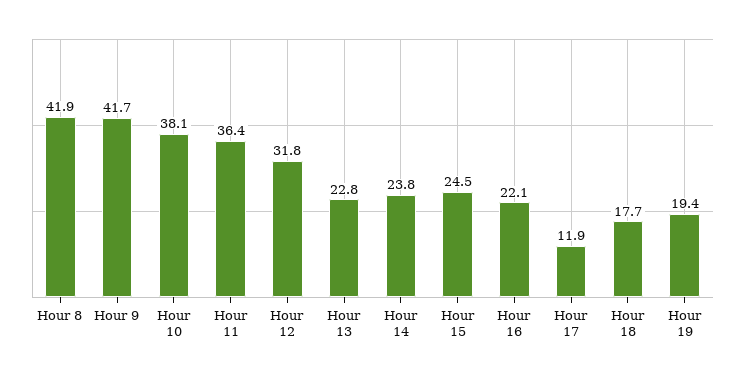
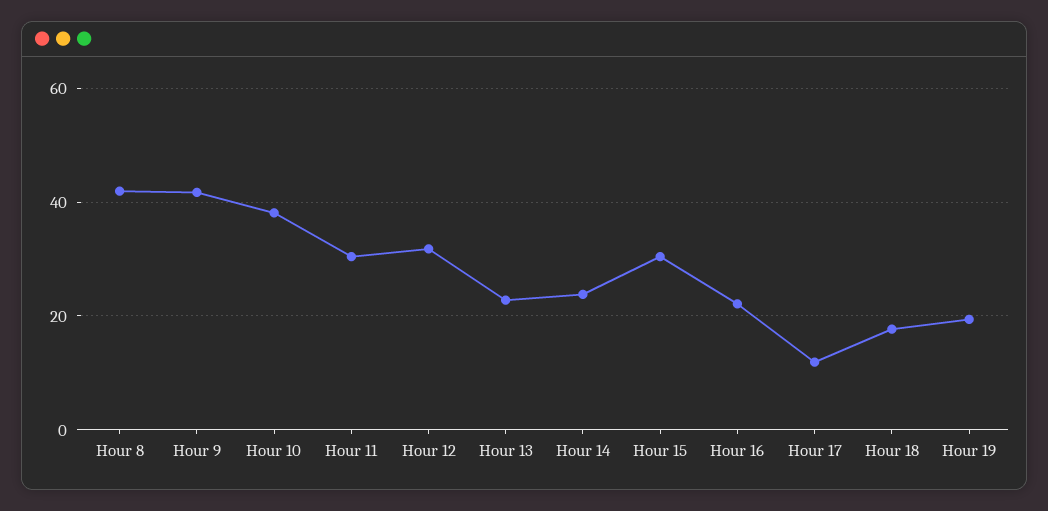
Hour 11: 36.4 -> 30
Hour 15: 24.5 -> 30

